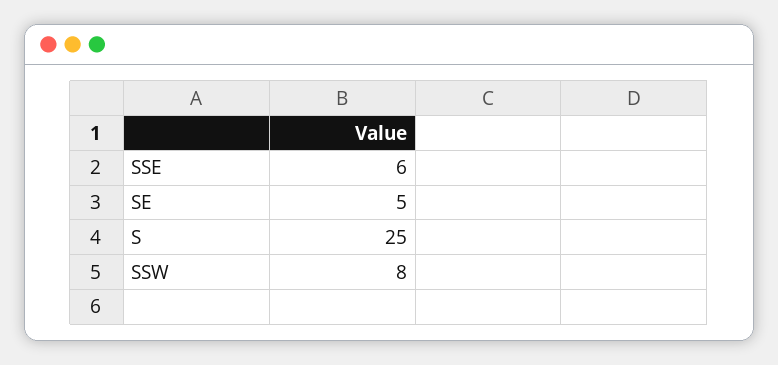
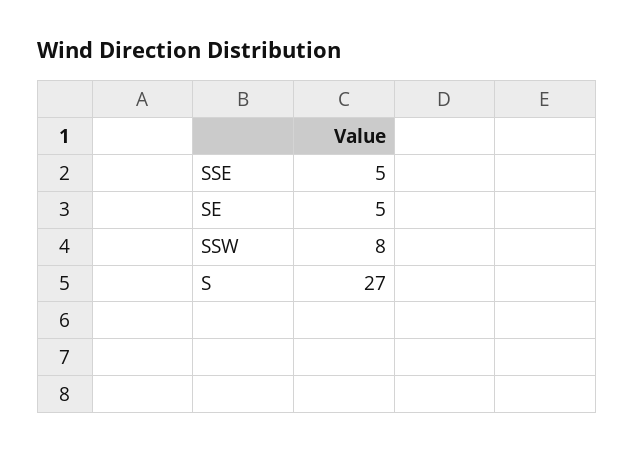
SSE: 6 -> 5
S: 25 -> 27

